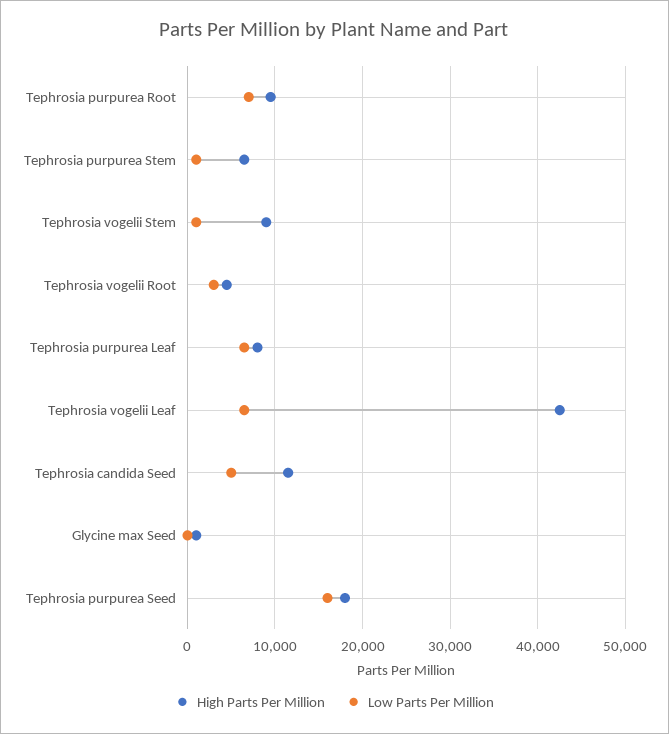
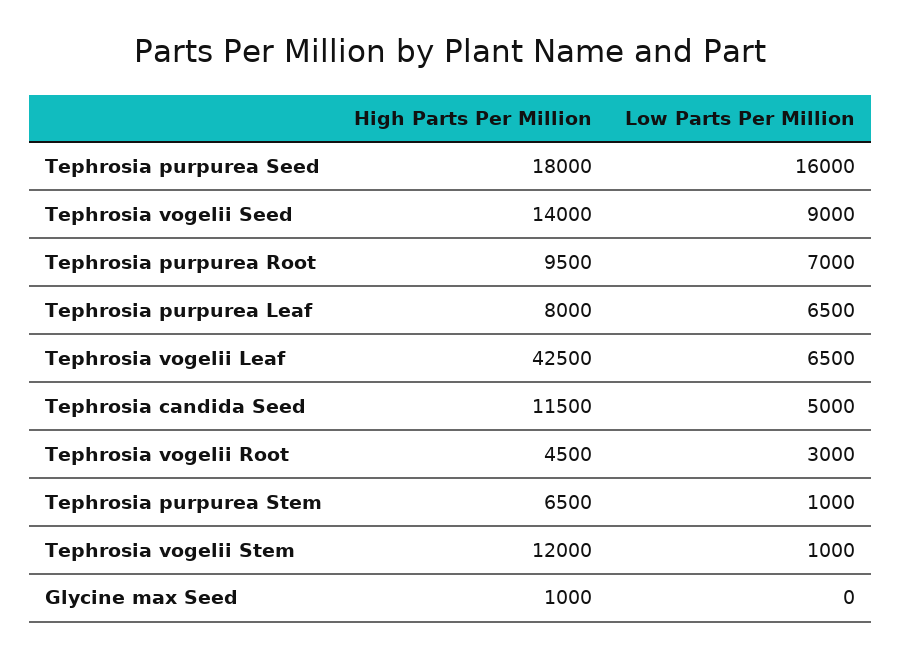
High Parts Per Million, Tephrosia vogelii Stem: 9000 -> 12000
High Parts Per Million, Tephrosia vogelii Seed: none -> 14000
Low Parts Per Million, Tephrosia vogelii Seed: none -> 9000

